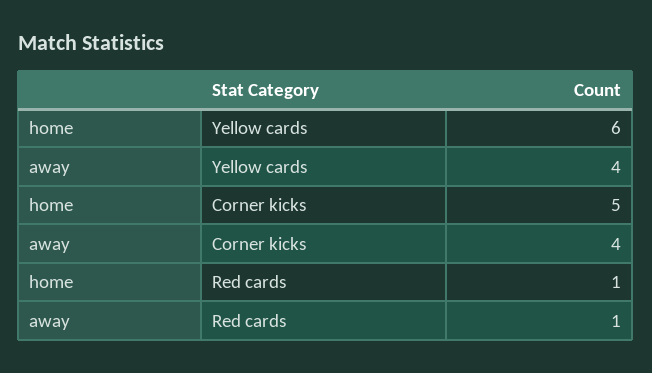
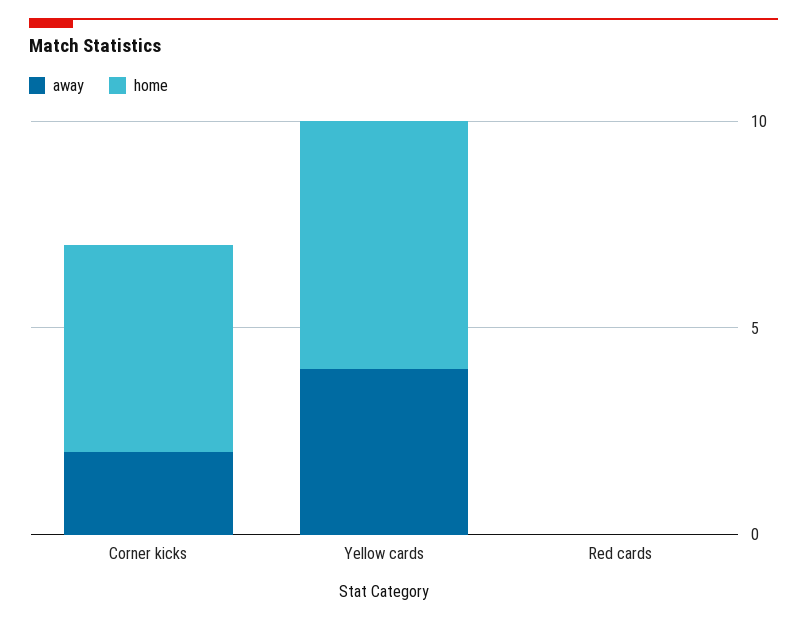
away, Corner kicks: 4 -> 2
home, Red cards: 1 -> 0
away, Red cards: 1 -> 0

